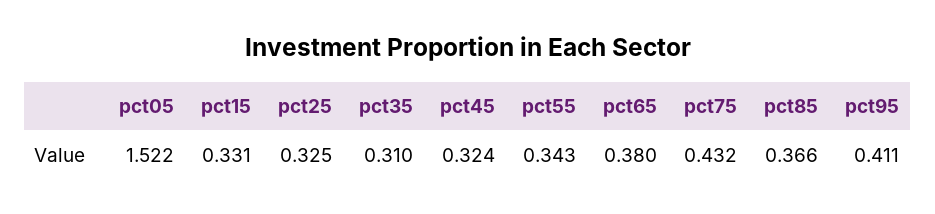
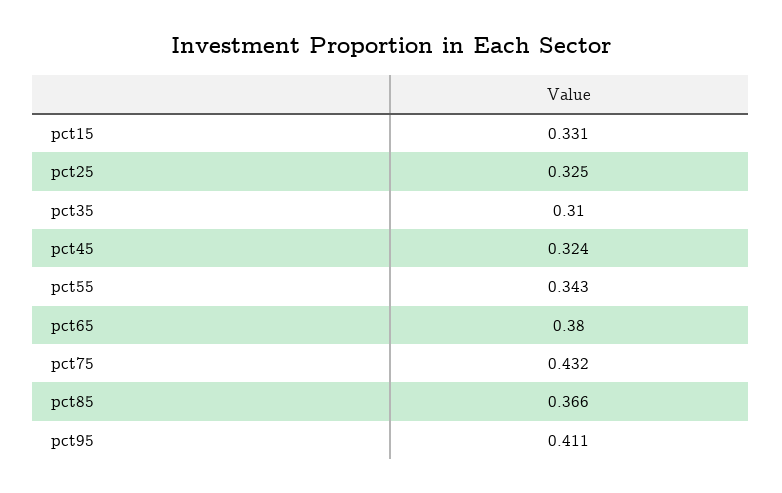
pct05: 1.522 -> none

